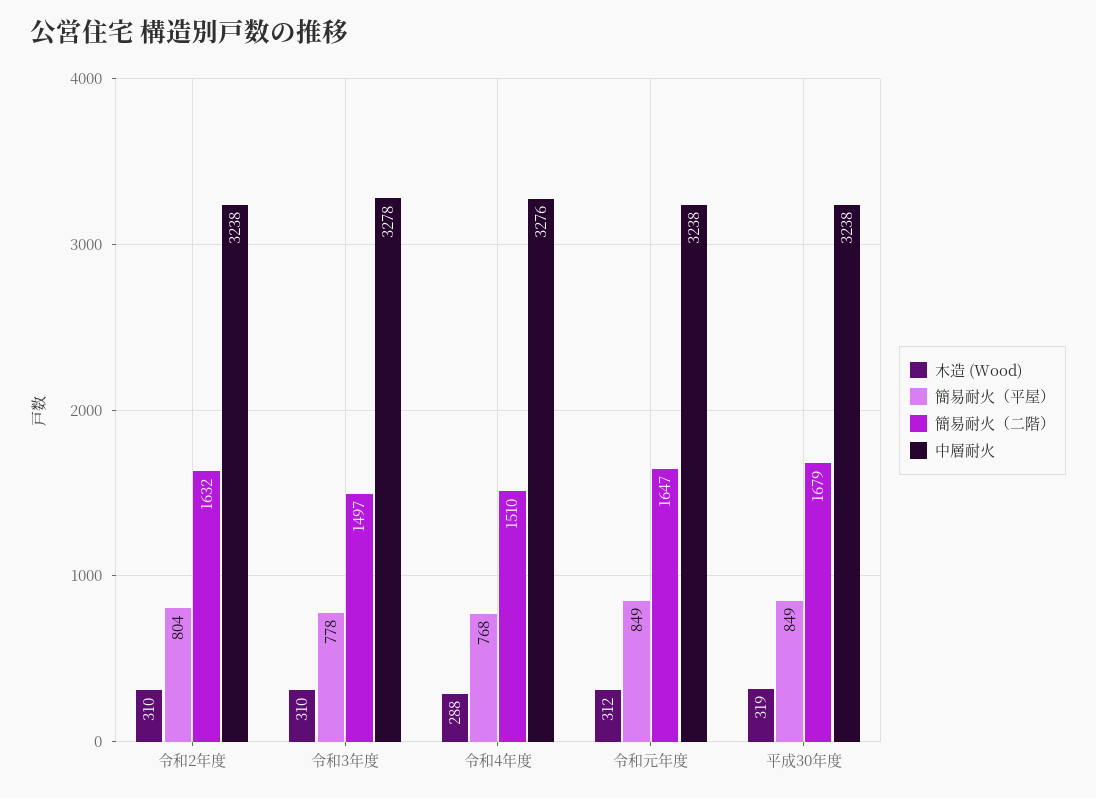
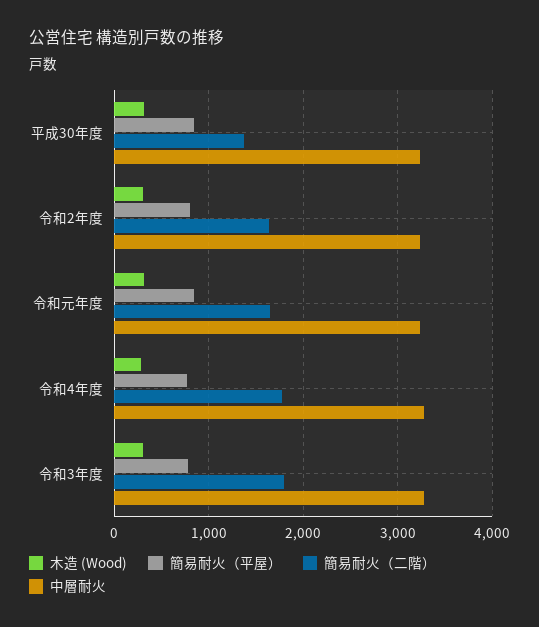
簡易耐火（二階）, 令和3年度: 1497 -> 1800
簡易耐火（二階）, 令和4年度: 1510 -> 1800
簡易耐火（二階）, 平成30年度: 1679 -> 1400

